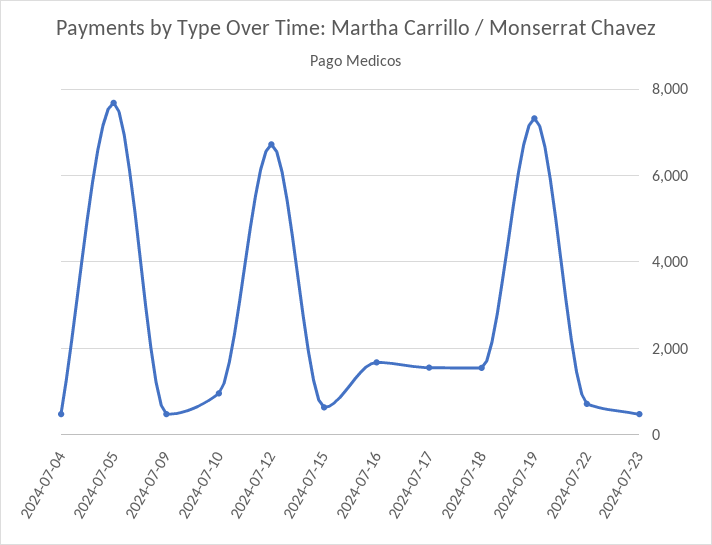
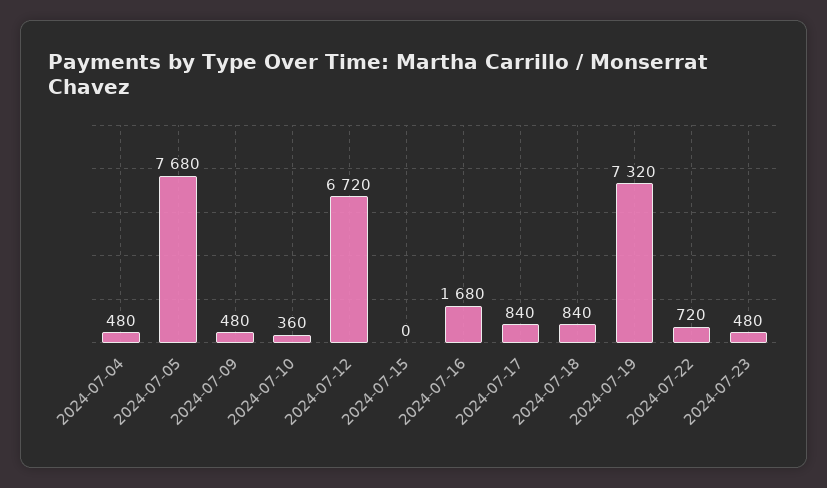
2024-07-10: 1000 -> 360
2024-07-15: 600 -> 0
2024-07-17: 1600 -> 840
2024-07-18: 1600 -> 840

